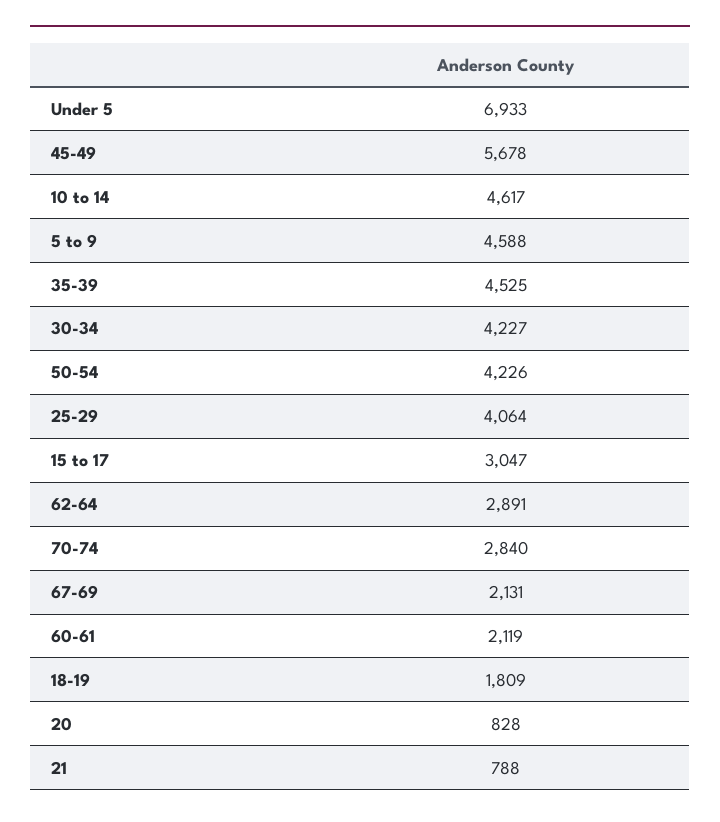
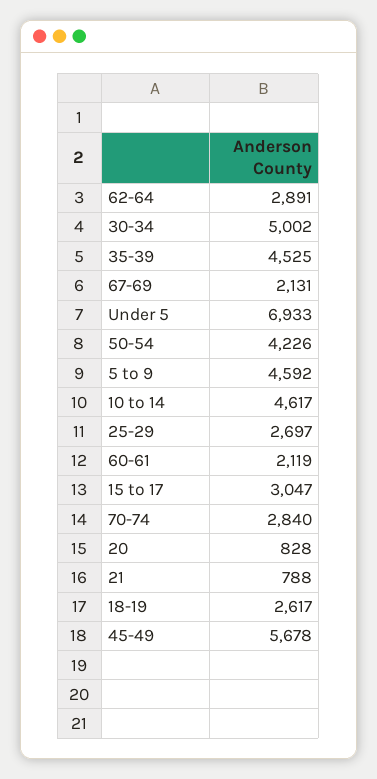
5 to 9: 4588 -> 4592
30-34: 4227 -> 5002
25-29: 4064 -> 2697
18-19: 1809 -> 2617

